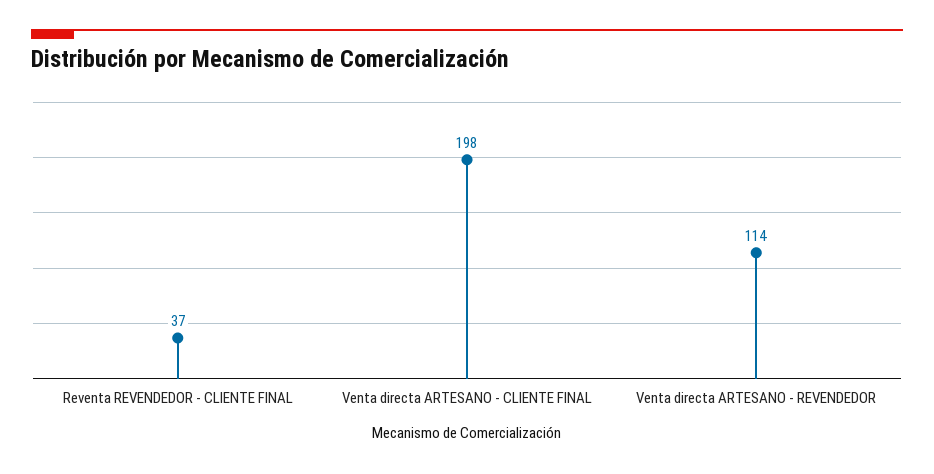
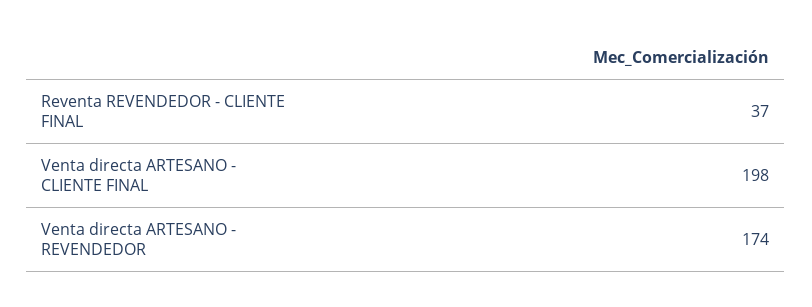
Venta directa ARTESANO - REVENDEDOR: 114 -> 174

